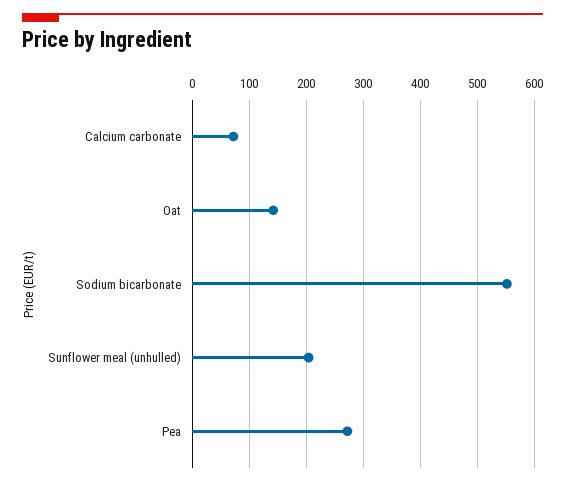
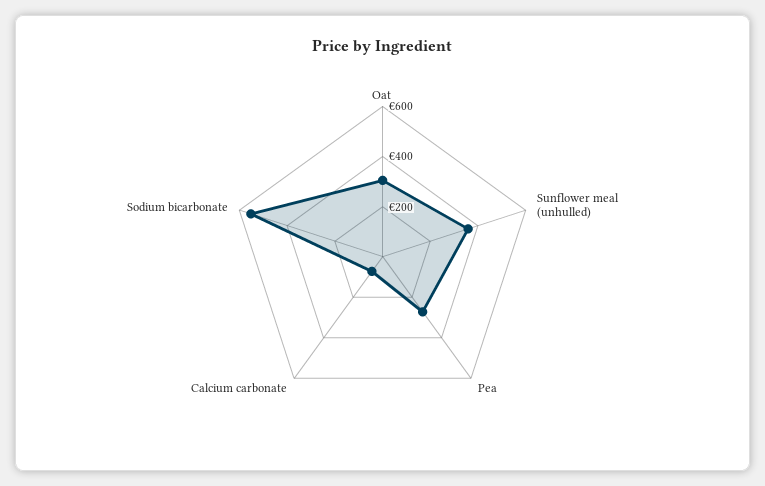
Oat: 140 -> 300
Sunflower meal (unhulled): 200 -> 350

